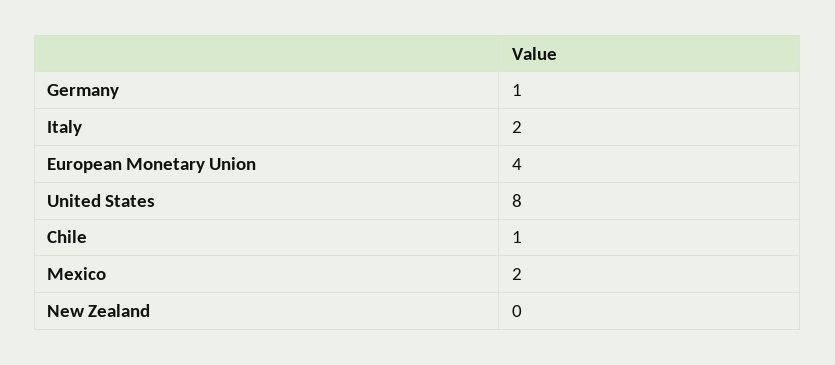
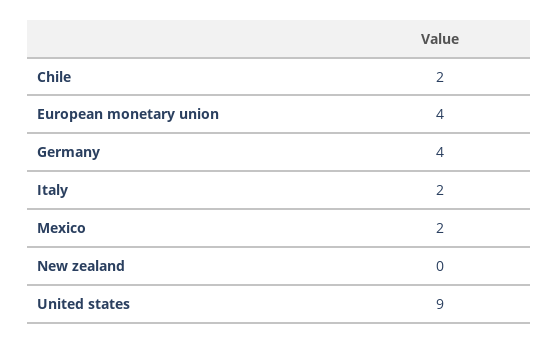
Germany: 1 -> 4
United States: 8 -> 9
Chile: 1 -> 2

